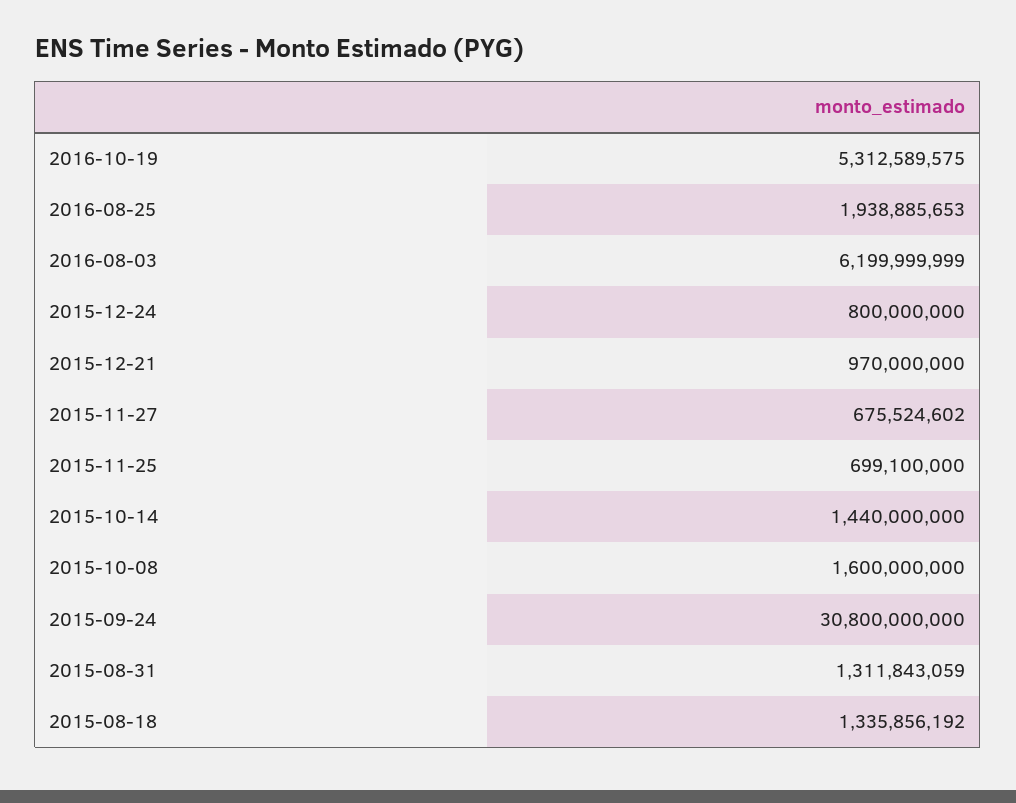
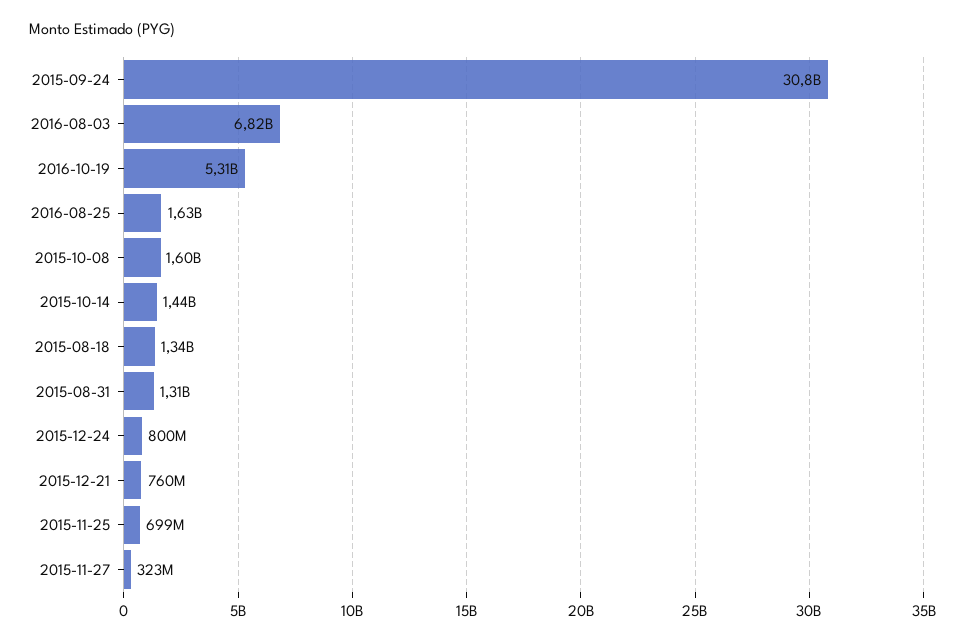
2016-08-25: 1938885653 -> 1630000000
2016-08-03: 6199999999 -> 6820000000
2015-12-21: 970000000 -> 760000000
2015-11-27: 675524602 -> 323000000

